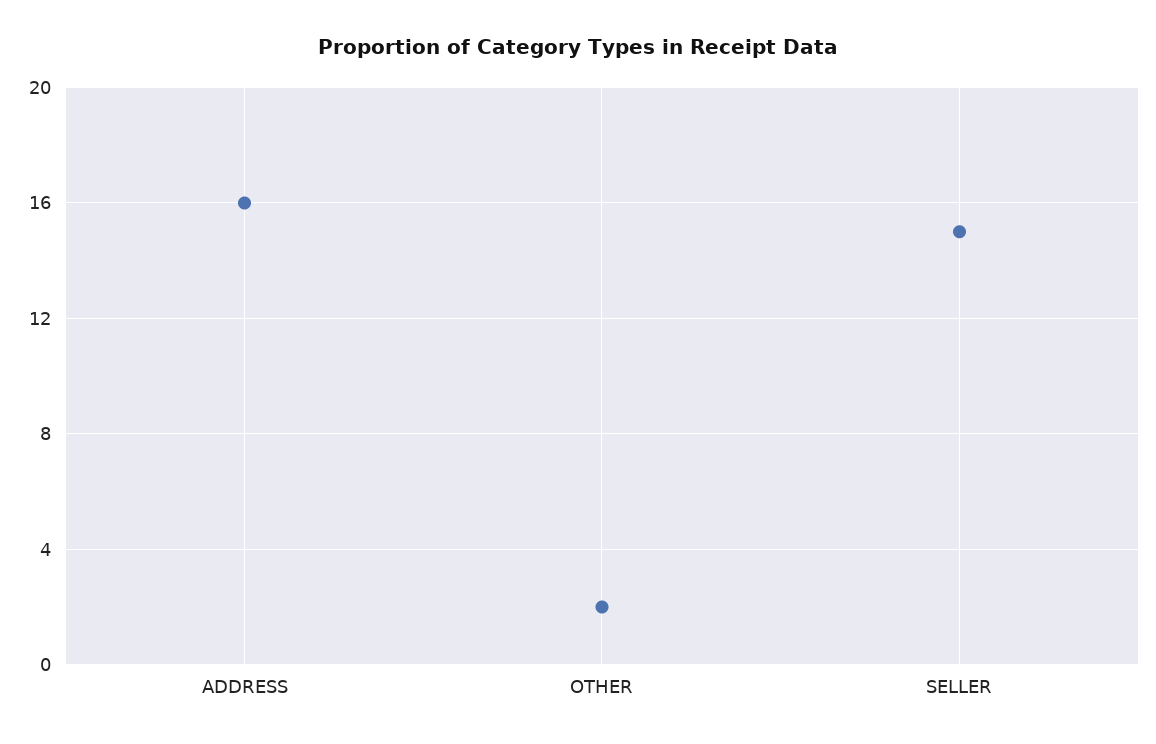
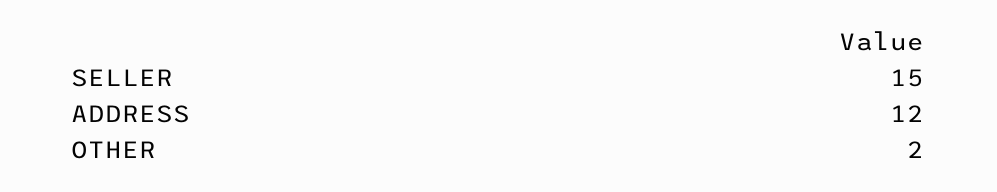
ADDRESS: 16 -> 12

